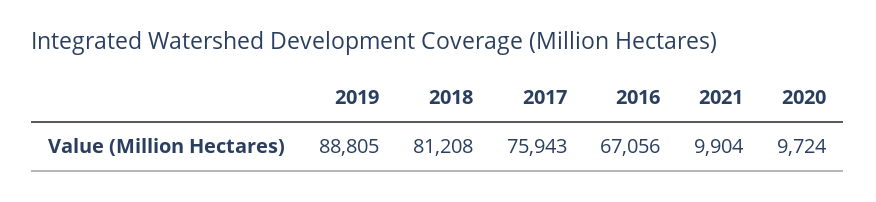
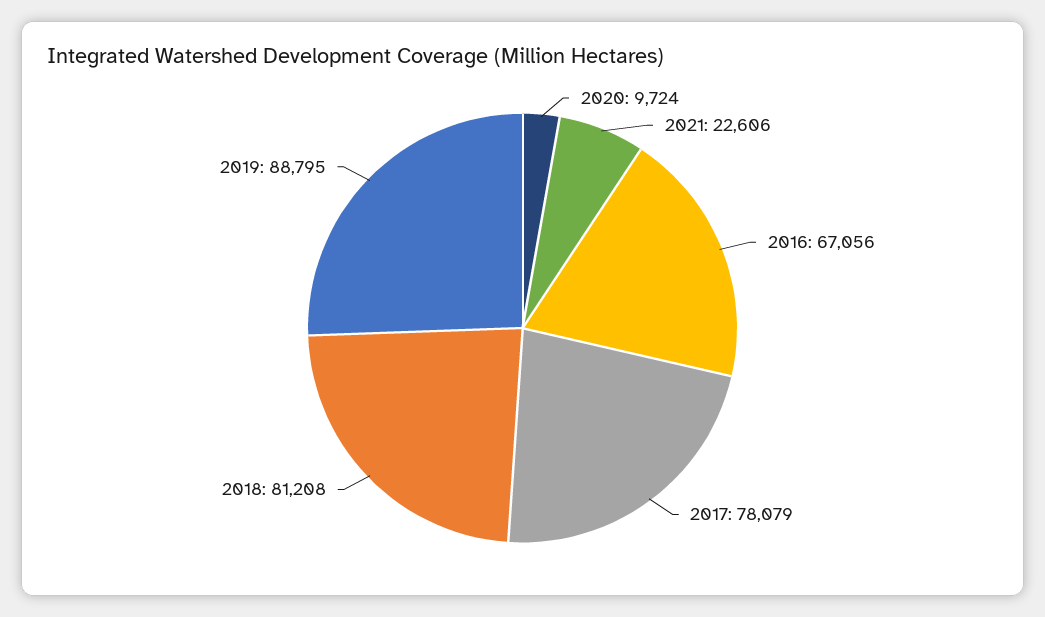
2019: 88805 -> 88795
2017: 75943 -> 78079
2021: 9904 -> 22606

